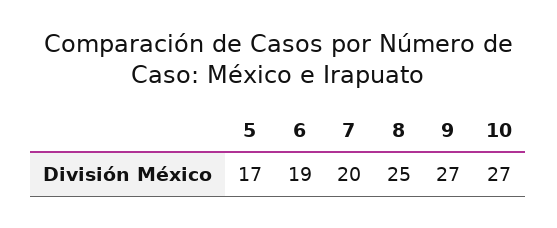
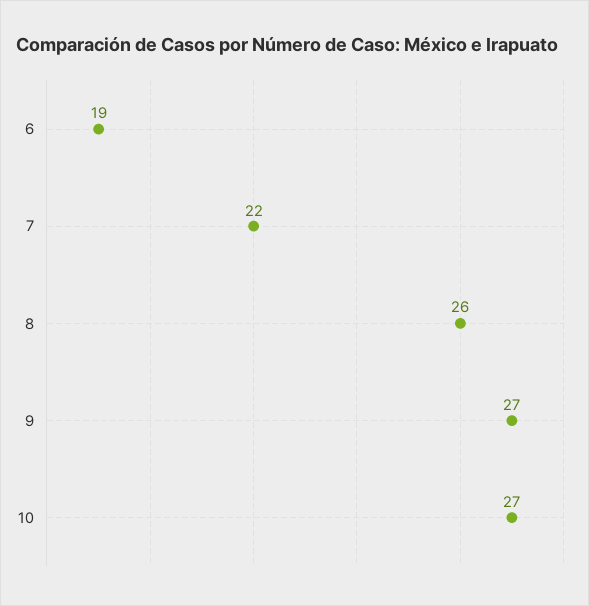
5: 17 -> none
7: 20 -> 22
8: 25 -> 26

